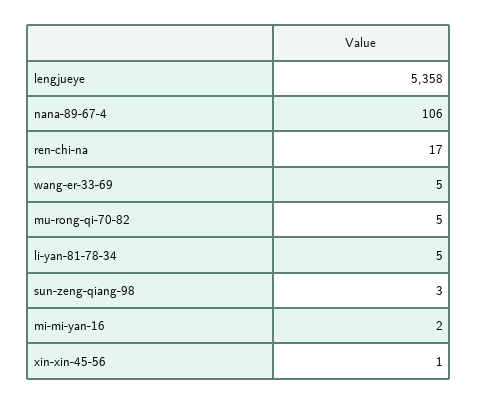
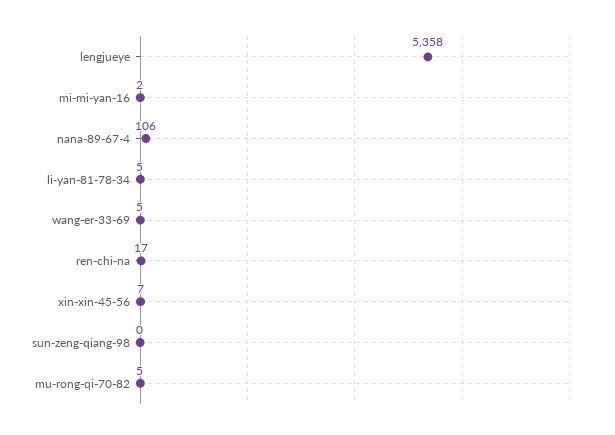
sun-zeng-qiang-98: 3 -> 0
xin-xin-45-56: 1 -> 7

